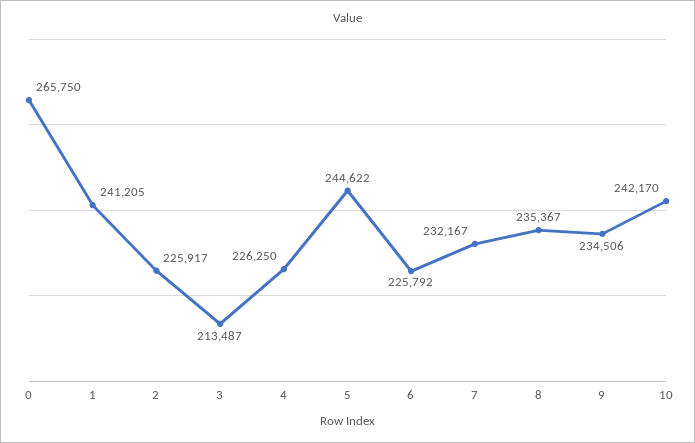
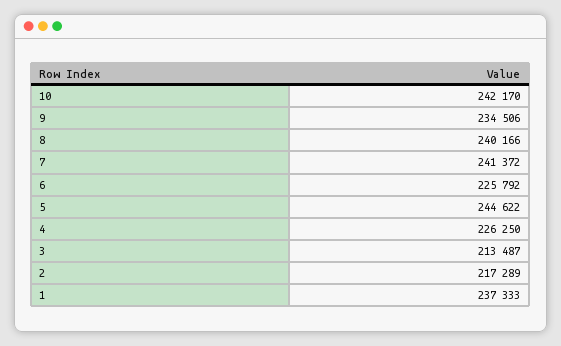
0: 265750 -> none
1: 241205 -> 237333
2: 225917 -> 217289
7: 232167 -> 241372
8: 235367 -> 240166

